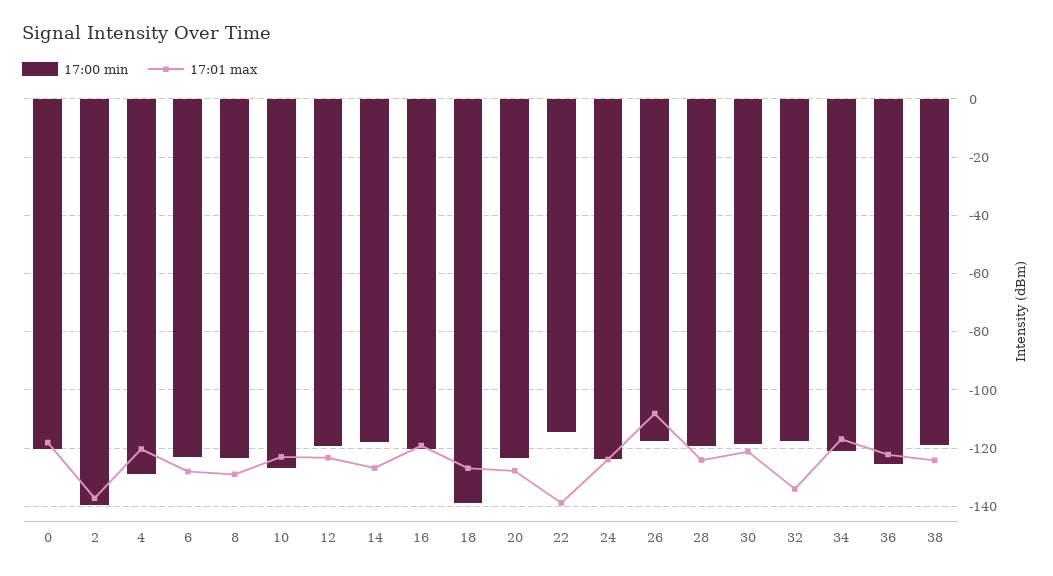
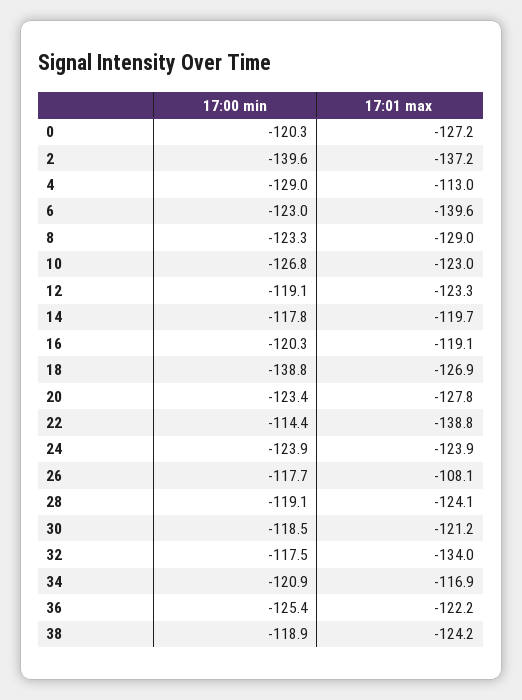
17:01 max, 0: -117.5 -> -127.2
17:01 max, 4: -120 -> -113
17:01 max, 6: -127.5 -> -139.6
17:01 max, 14: -127.5 -> -119.7

